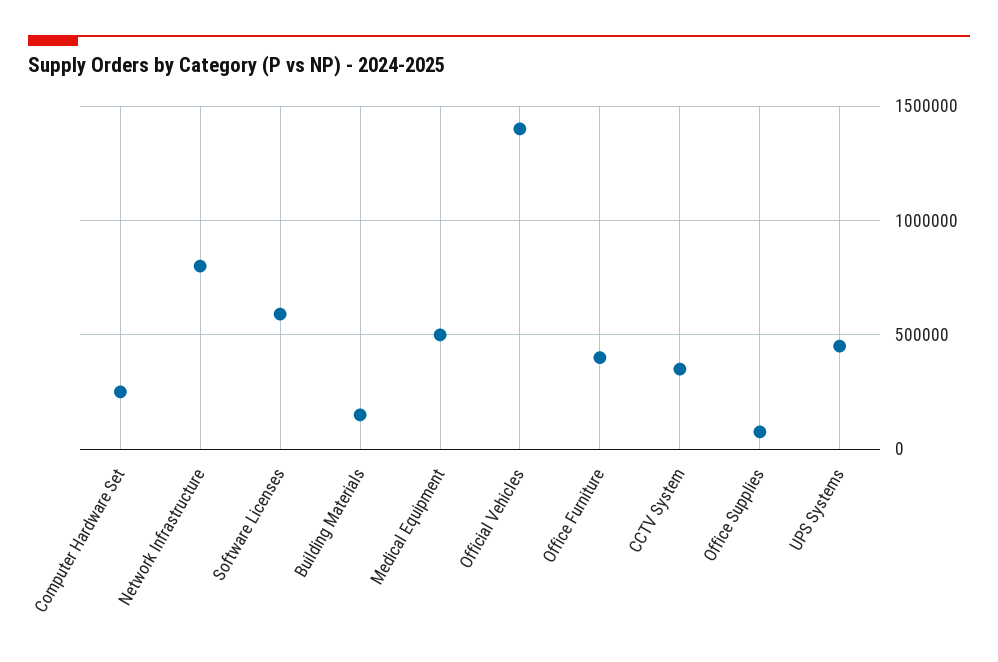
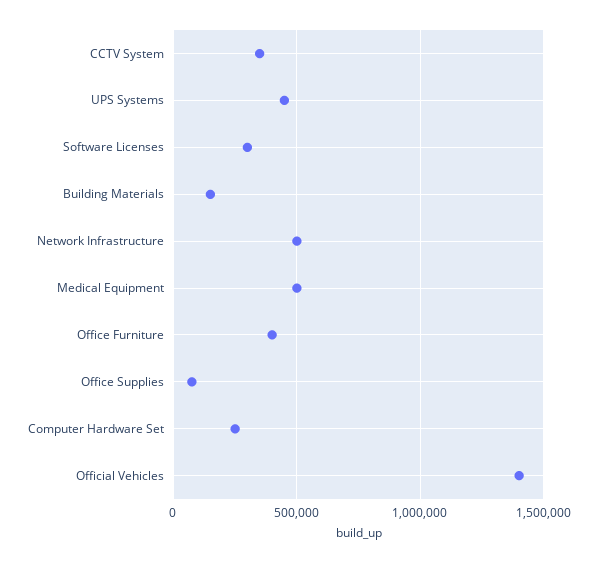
Network Infrastructure: 800000 -> 500000
Software Licenses: 600000 -> 300000

